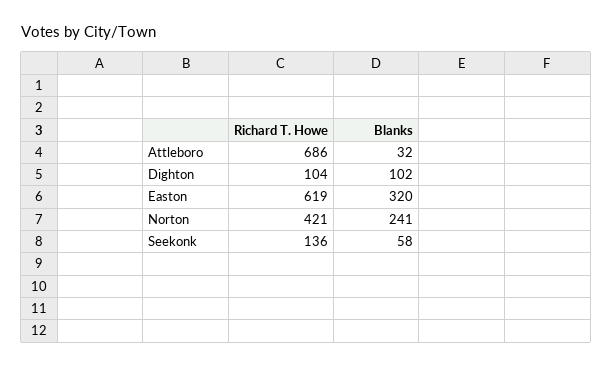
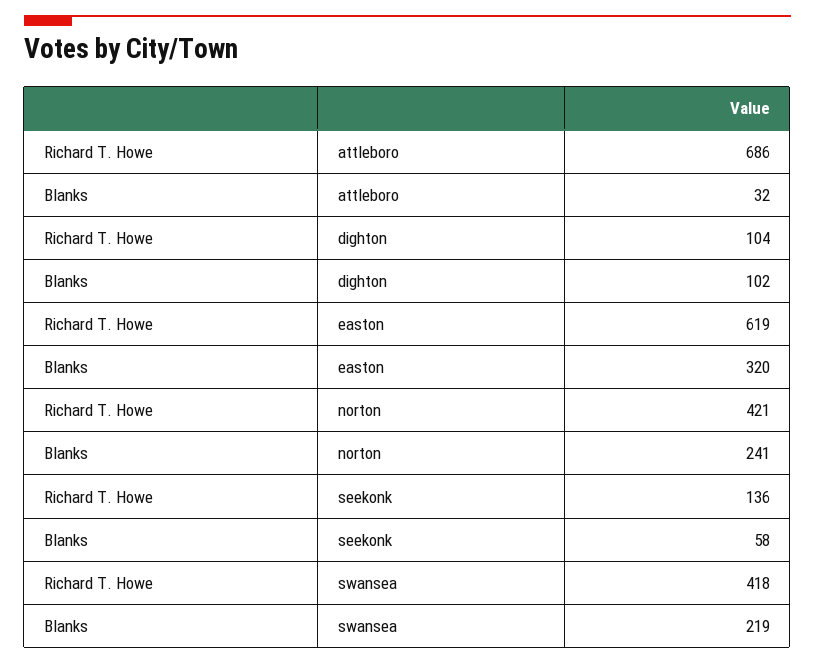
Richard T. Howe, swansea: none -> 418
Blanks, swansea: none -> 219

